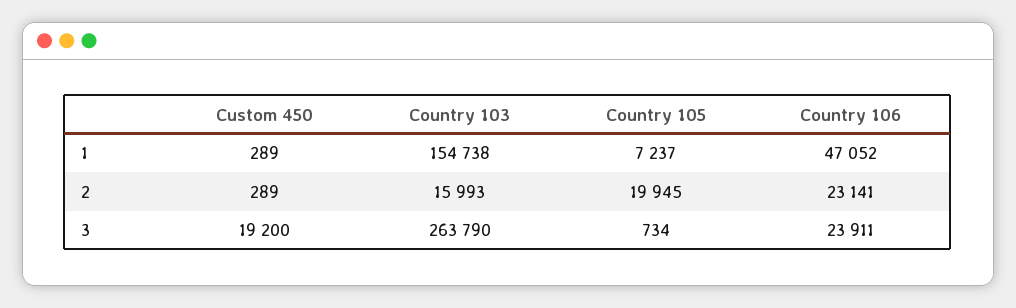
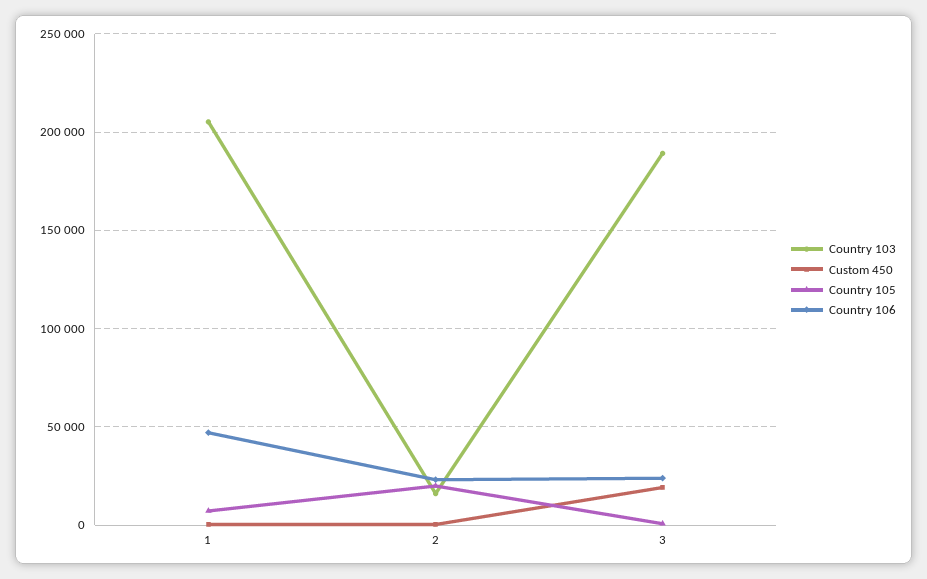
Country 103, 1: 154738 -> 205000
Country 103, 3: 263790 -> 190000

